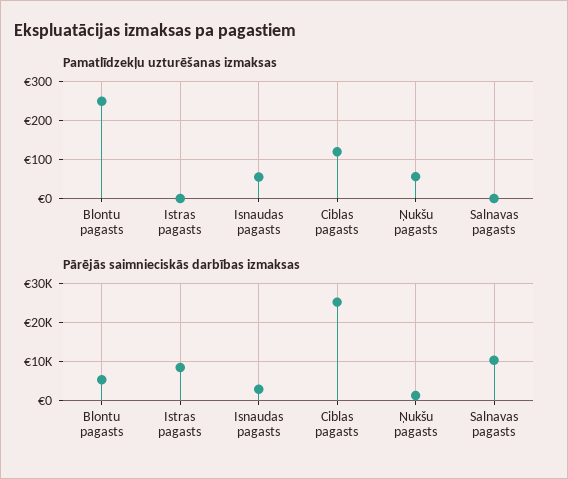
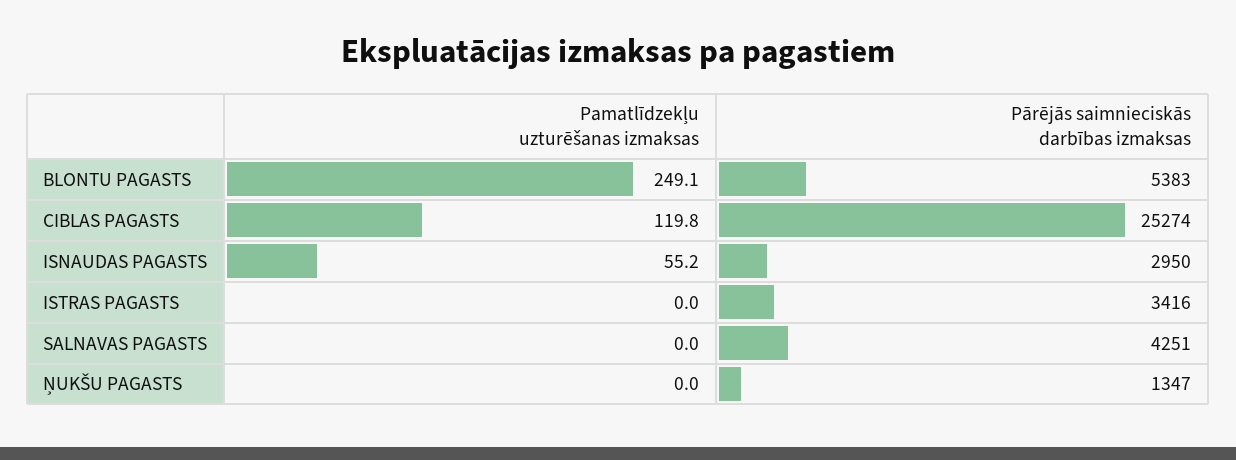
Pamatlīdzekļu uzturēšanas izmaksas, Ņukšu pagasts: 60 -> 0
Pārējās saimnieciskās darbības izmaksas, Istras pagasts: 8000 -> 3416
Pārējās saimnieciskās darbības izmaksas, Salnavas pagasts: 10000 -> 4251

